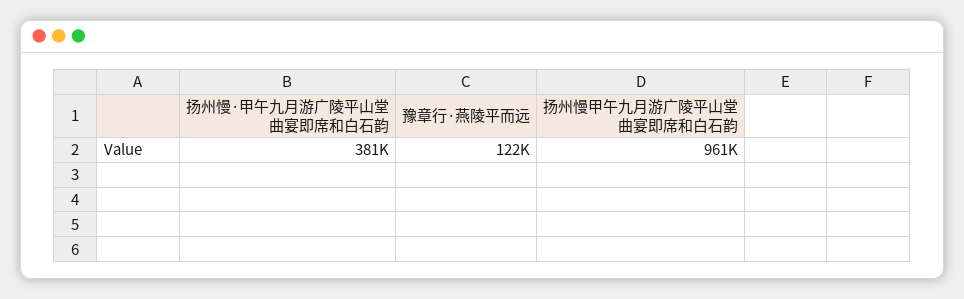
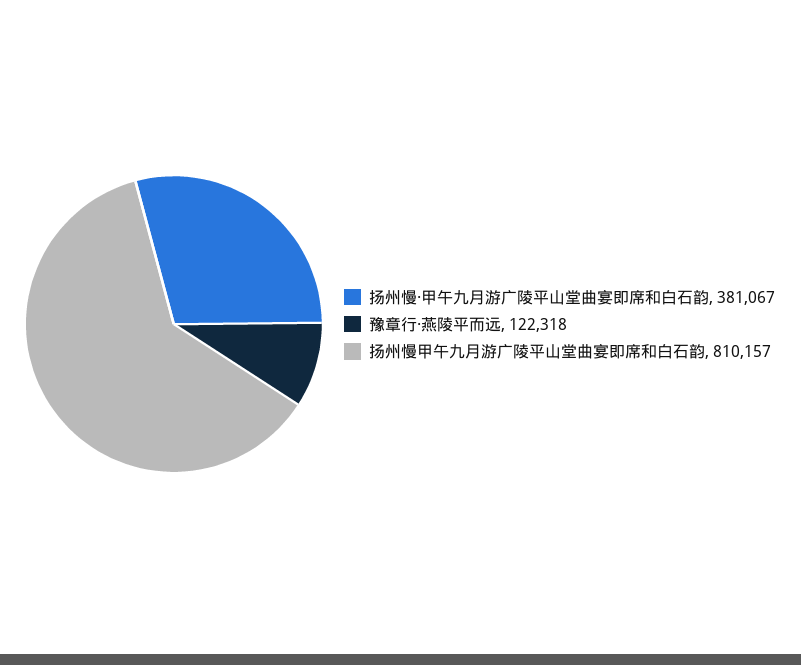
扬州慢甲午九月游广陵平山堂曲宴即席和白石韵: 961000 -> 810157

